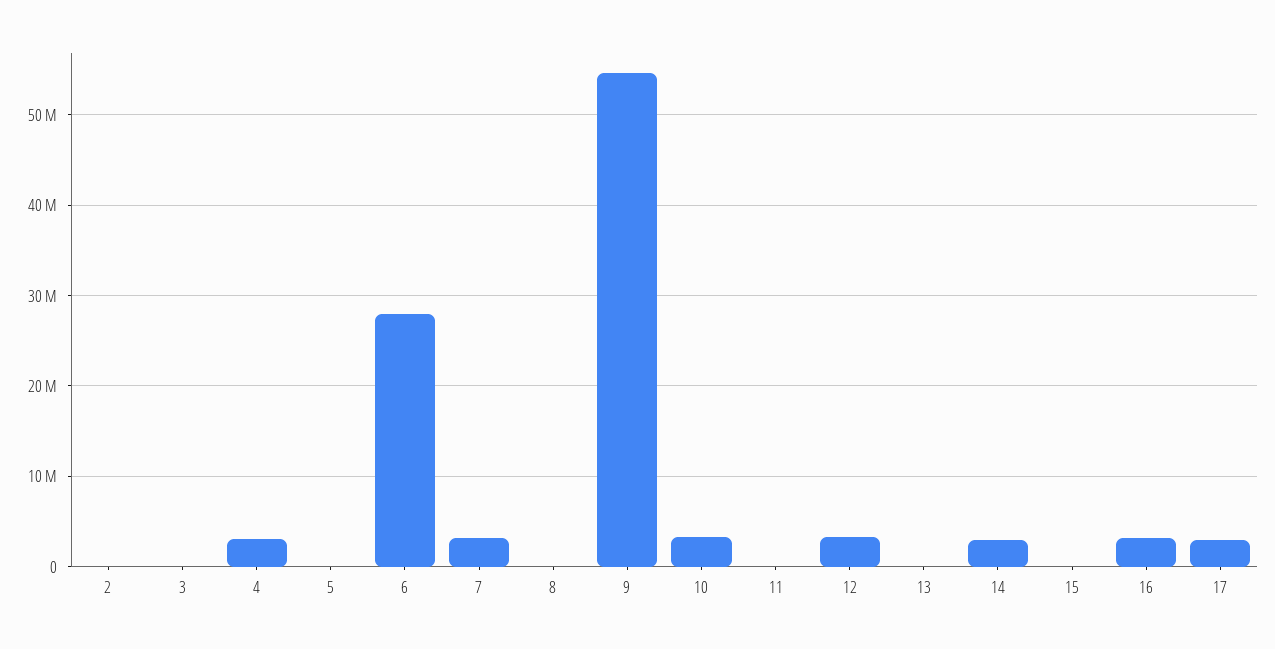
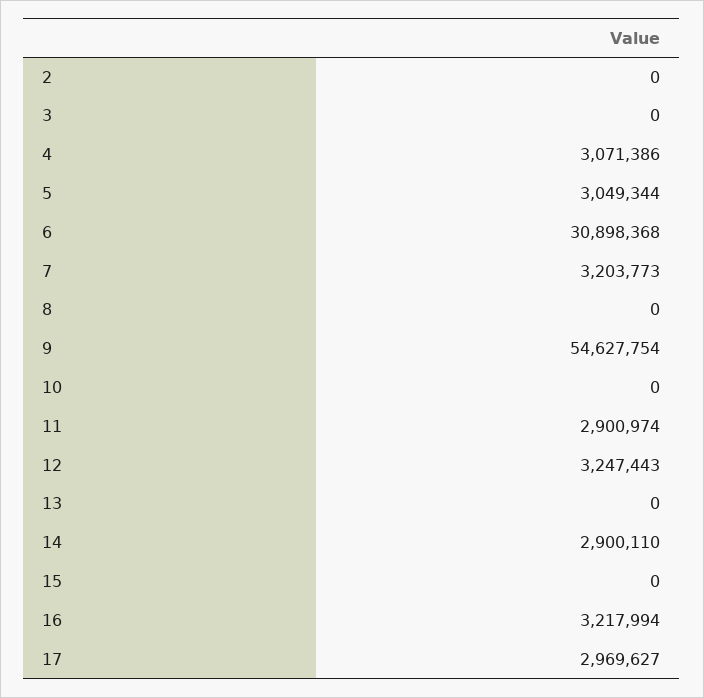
5: 0 -> 3049344
6: 28000000 -> 30898368
10: 3000000 -> 0
11: 0 -> 2900974

